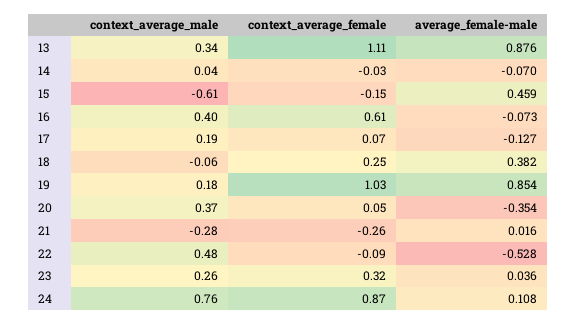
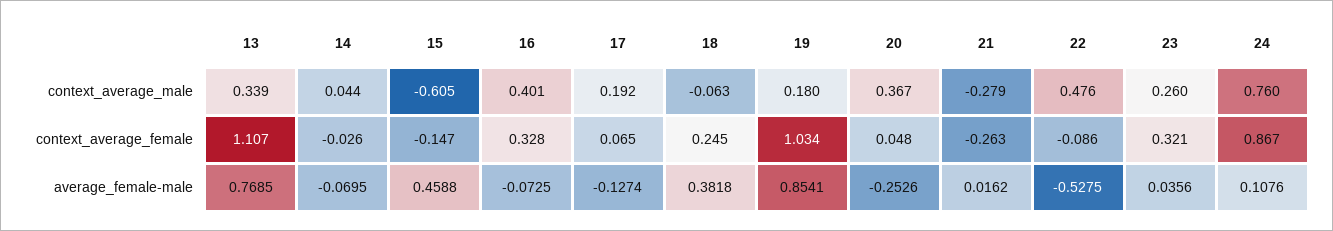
average_female-male, 13: 0.876 -> 0.7685
context_average_female, 16: 0.61 -> 0.328
average_female-male, 20: -0.354 -> -0.2526

